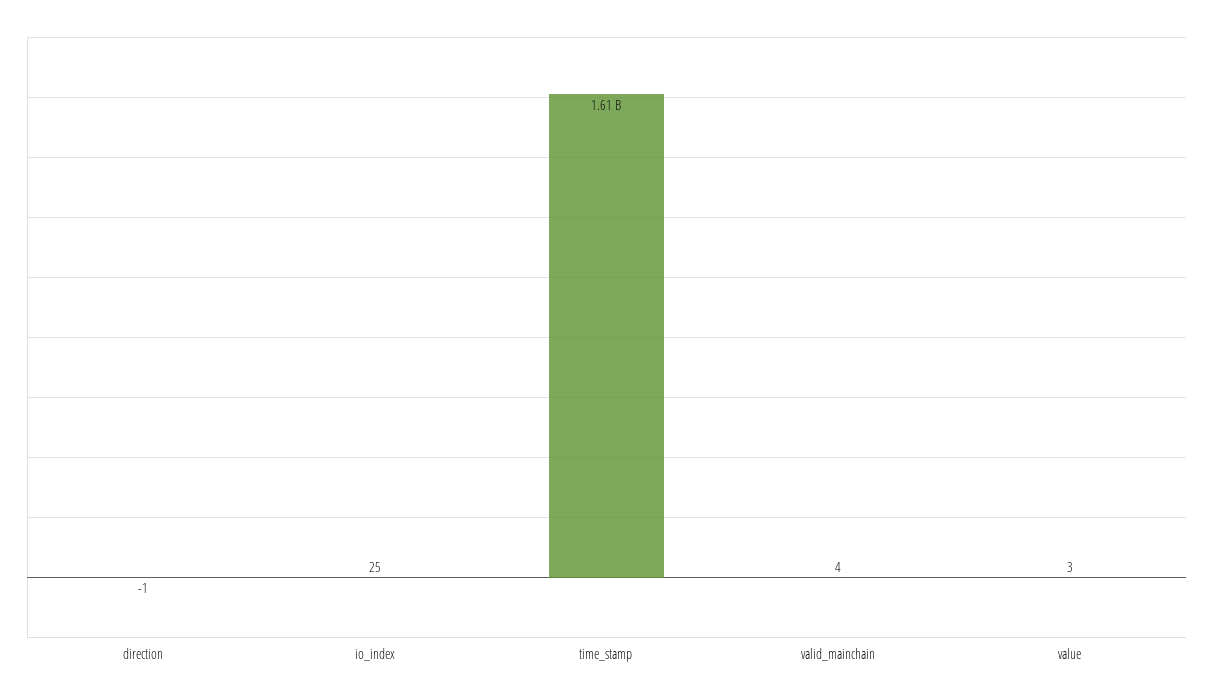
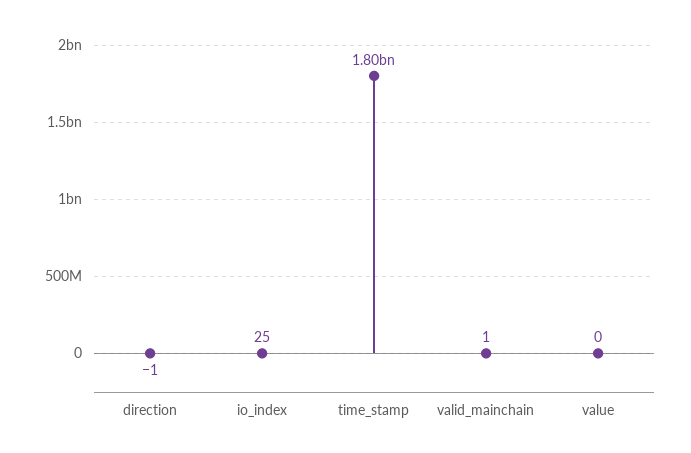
time_stamp: 1610000000 -> 1800000000
valid_mainchain: 4 -> 1
value: 3 -> 0

